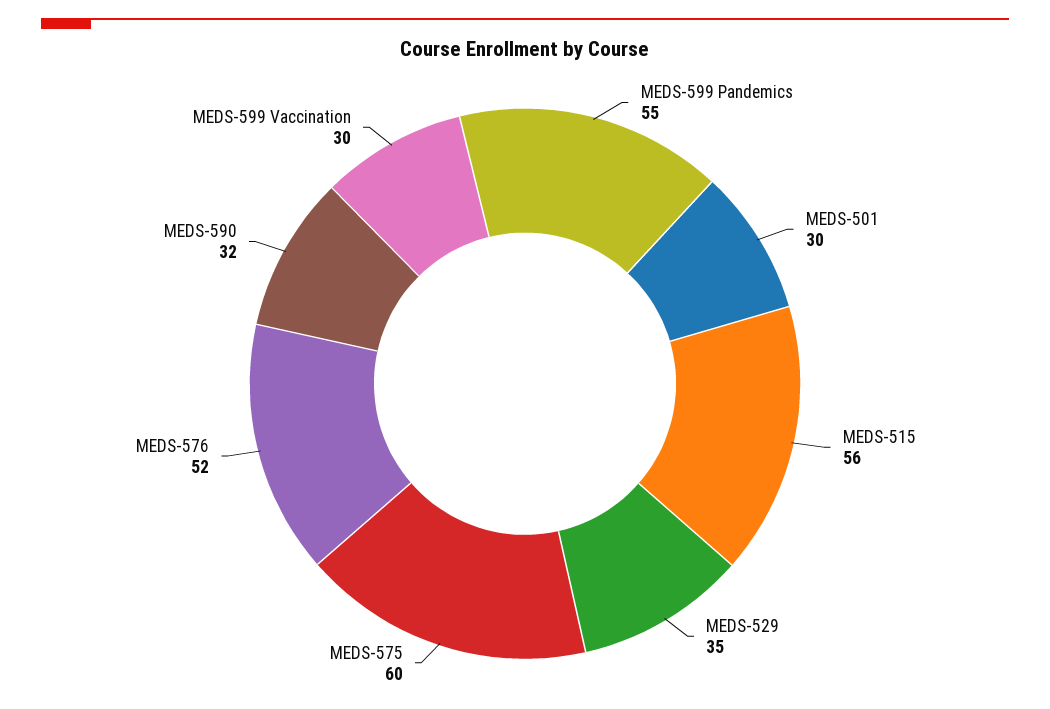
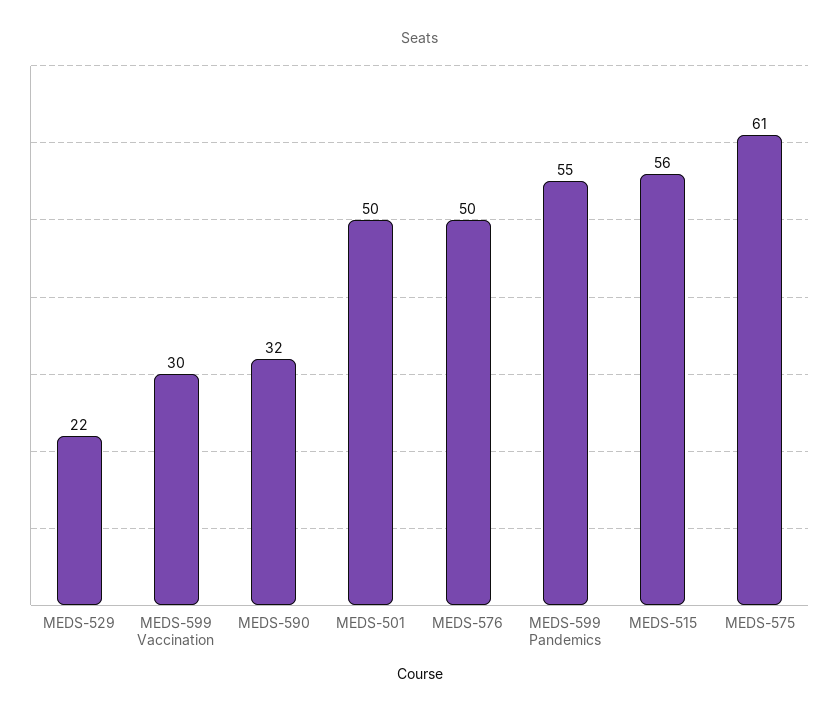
MEDS-501: 30 -> 50
MEDS-529: 35 -> 22
MEDS-575: 60 -> 61
MEDS-576: 52 -> 50

